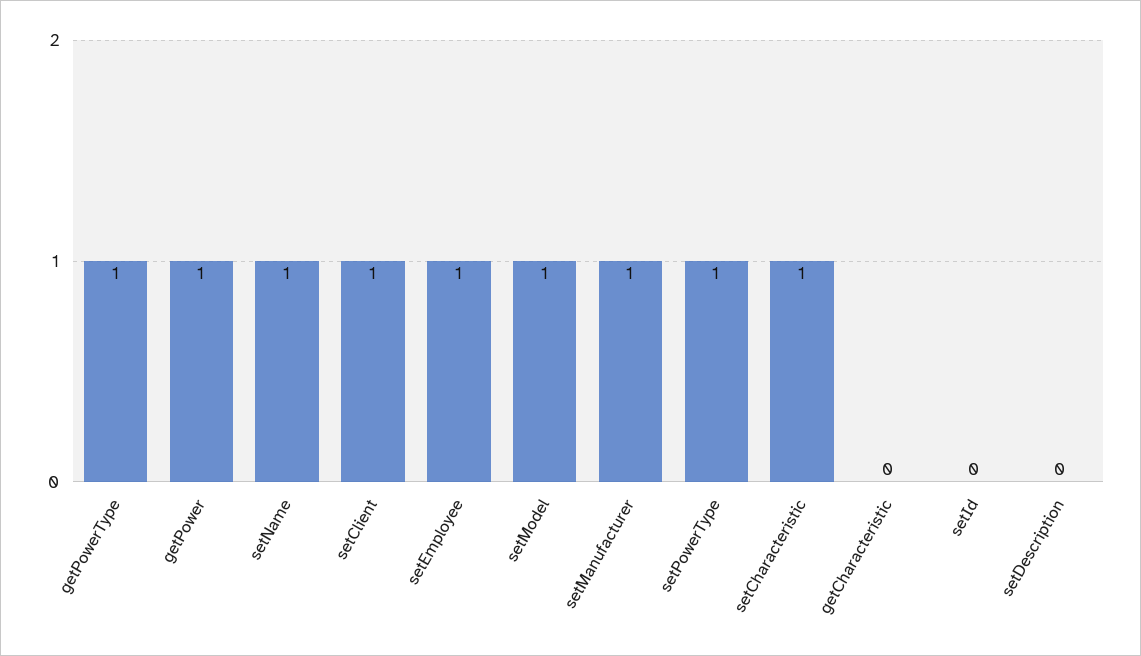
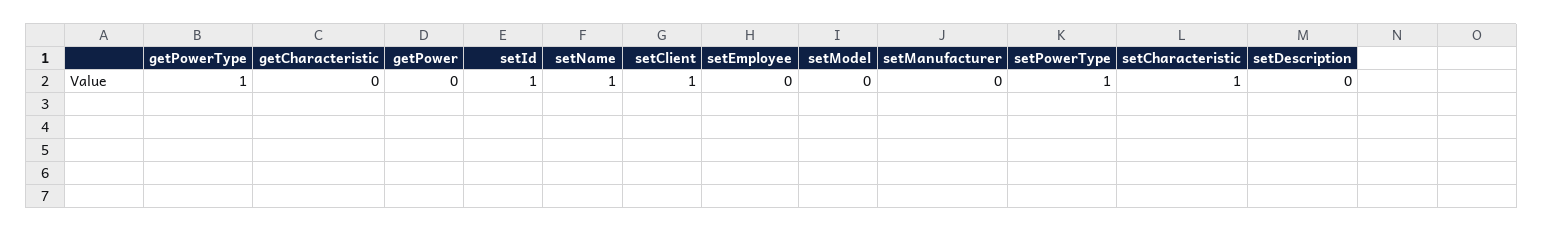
getPower: 1 -> 0
setEmployee: 1 -> 0
setModel: 1 -> 0
setManufacturer: 1 -> 0
setId: 0 -> 1

